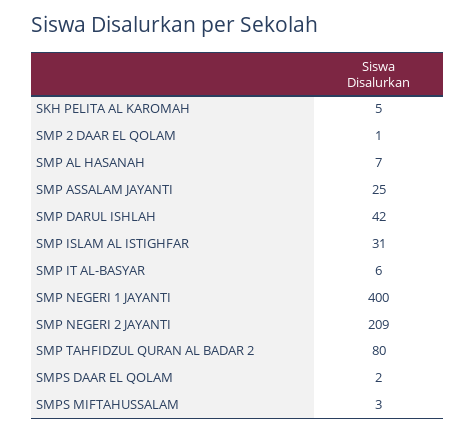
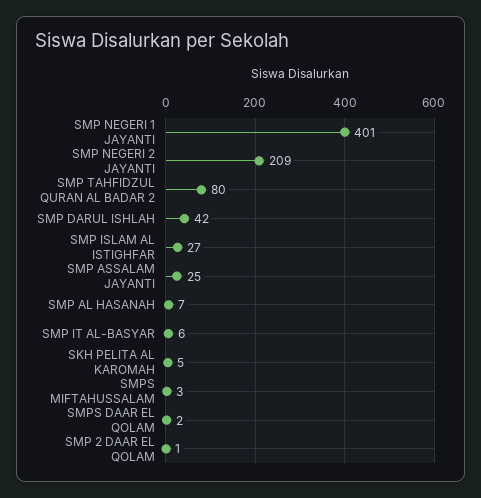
SMP ISLAM AL ISTIGHFAR: 31 -> 27
SMP NEGERI 1 JAYANTI: 400 -> 401

